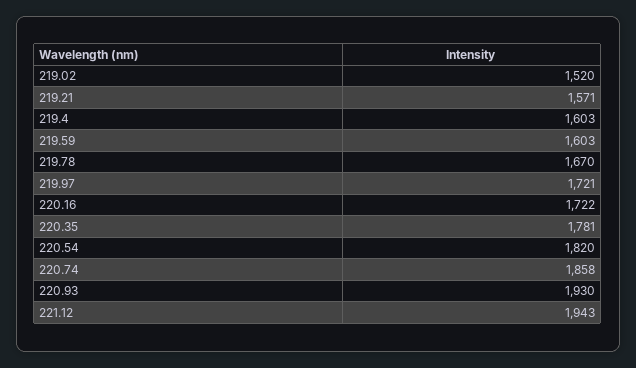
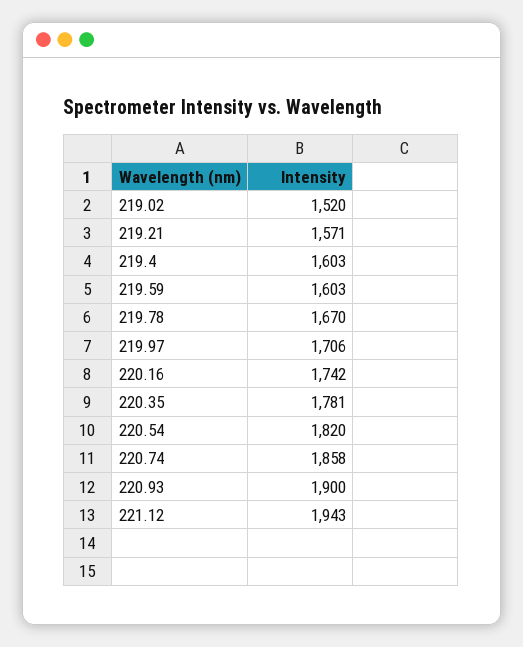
219.97: 1721 -> 1706
220.16: 1722 -> 1742
220.93: 1930 -> 1900

